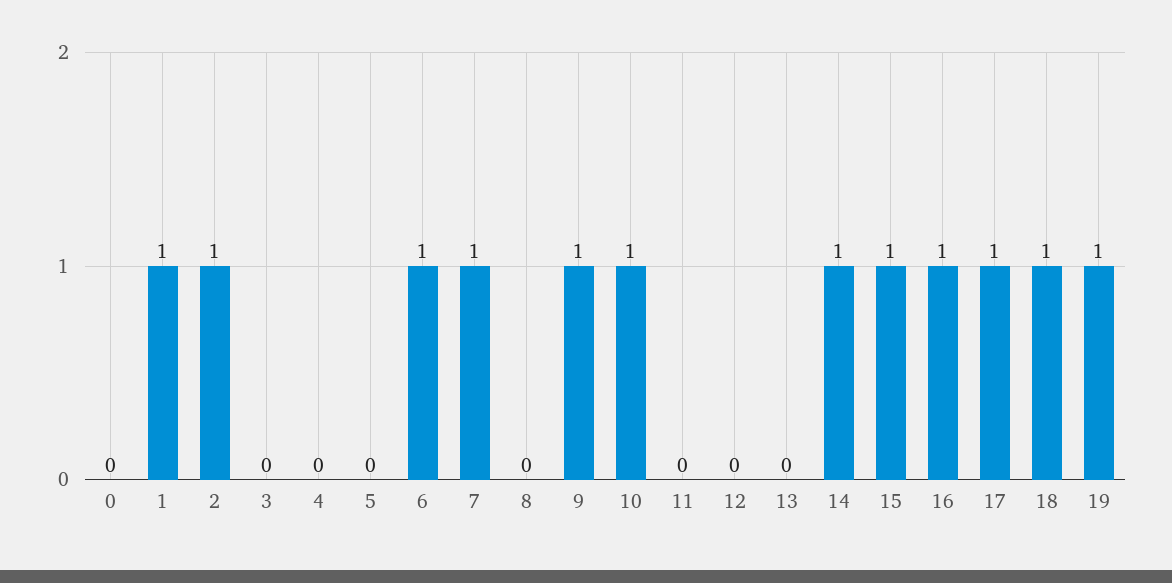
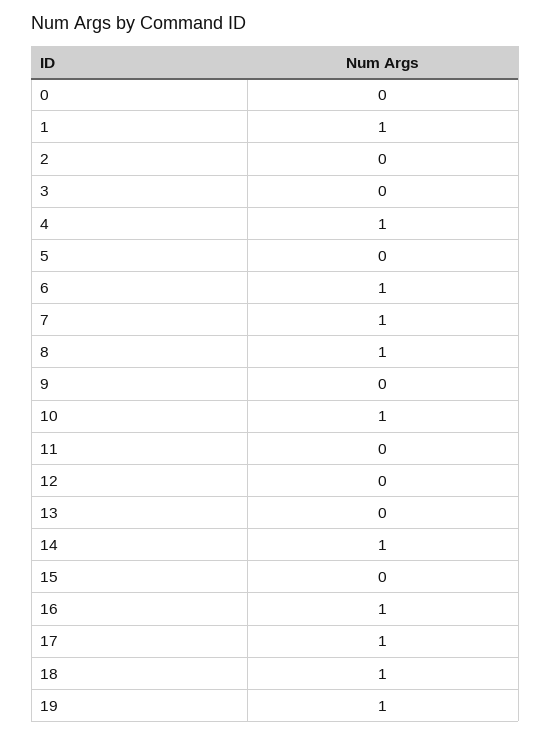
2: 1 -> 0
4: 0 -> 1
8: 0 -> 1
9: 1 -> 0
15: 1 -> 0

